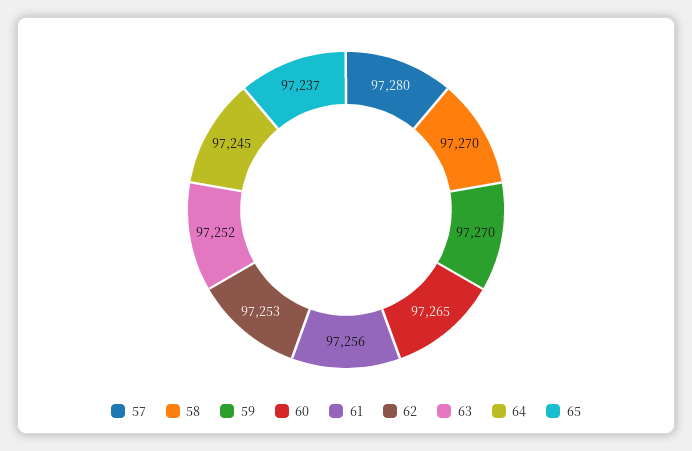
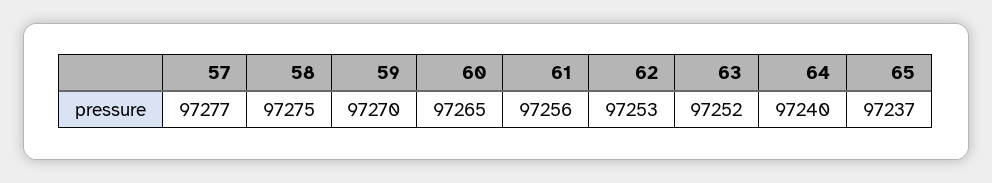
57: 97280 -> 97277
58: 97270 -> 97275
64: 97245 -> 97240

